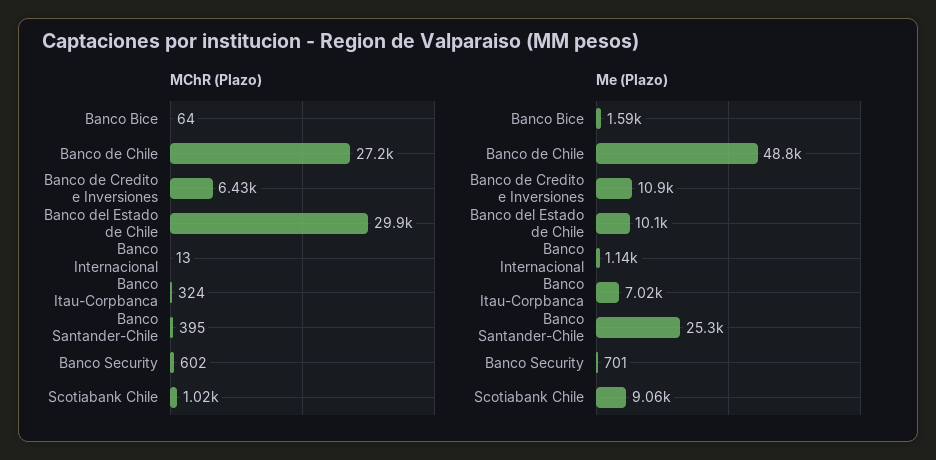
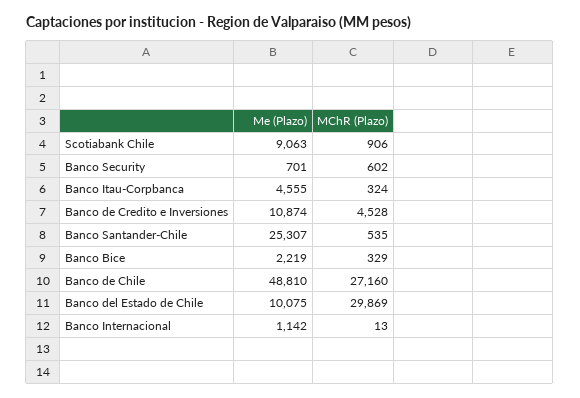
MChR (Plazo), Banco Bice: 64 -> 329
MChR (Plazo), Banco de Credito e Inversiones: 6430 -> 4528
MChR (Plazo), Banco Santander-Chile: 395 -> 535
MChR (Plazo), Scotiabank Chile: 1020 -> 906
Me (Plazo), Banco Bice: 1590 -> 2219
Me (Plazo), Banco Itau-Corpbanca: 7020 -> 4555

